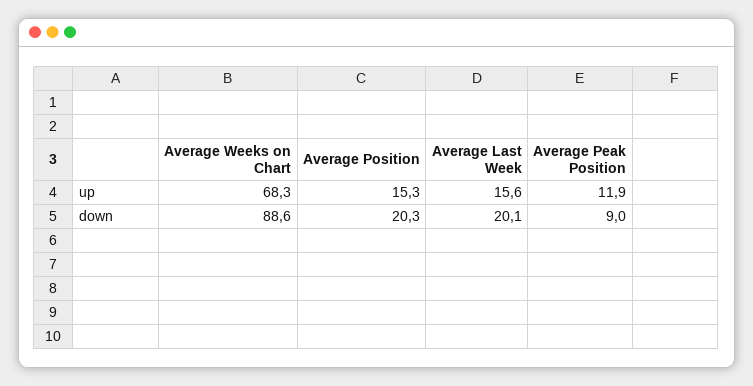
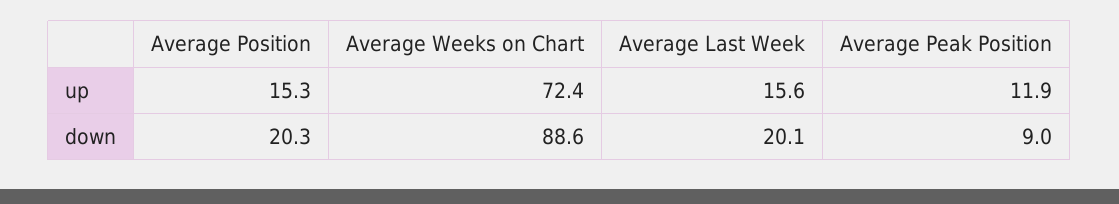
Average Weeks on Chart, up: 68.3 -> 72.4

